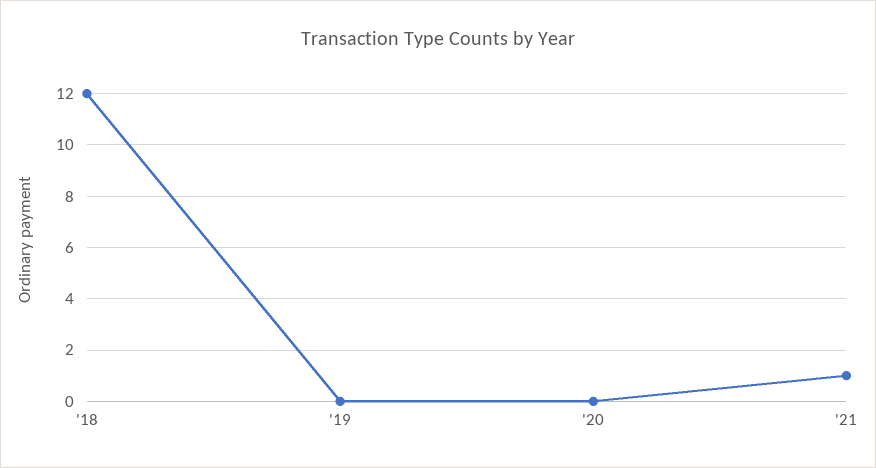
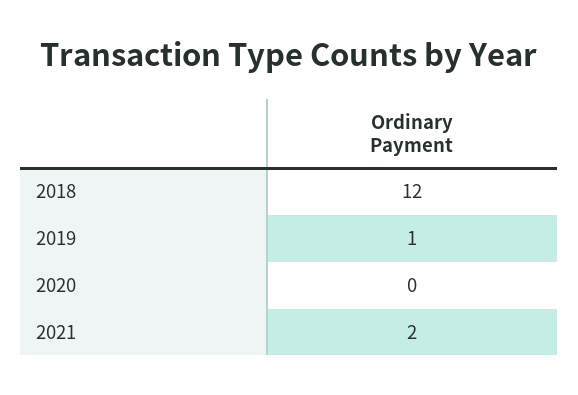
'19: 0 -> 1
'21: 1 -> 2

